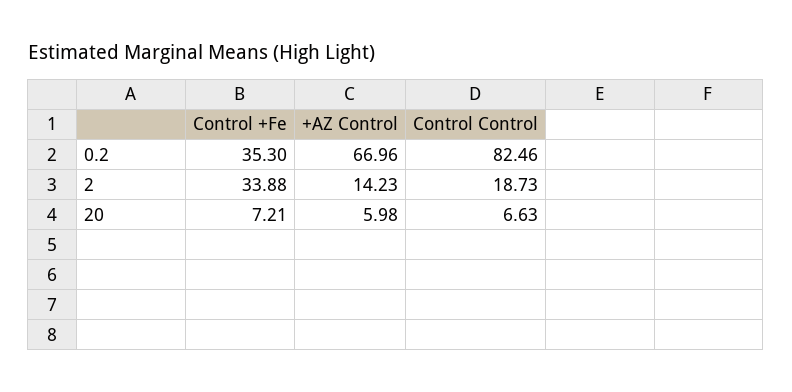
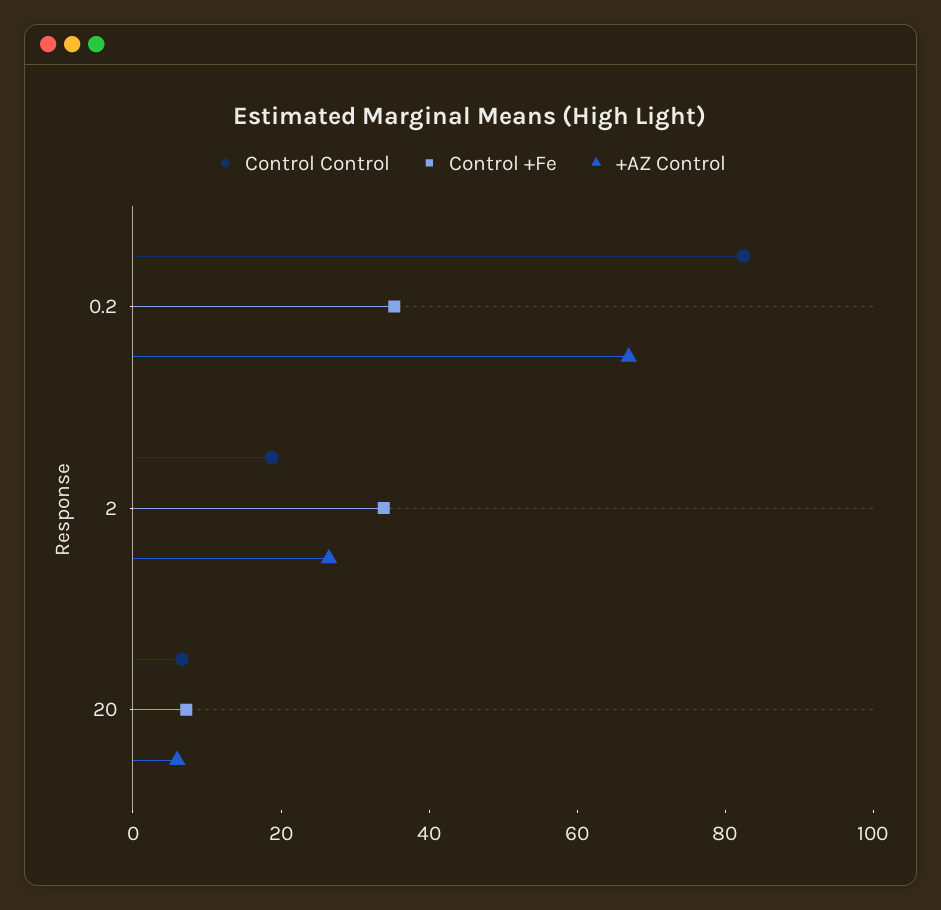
+AZ Control, 2: 14.23 -> 25

